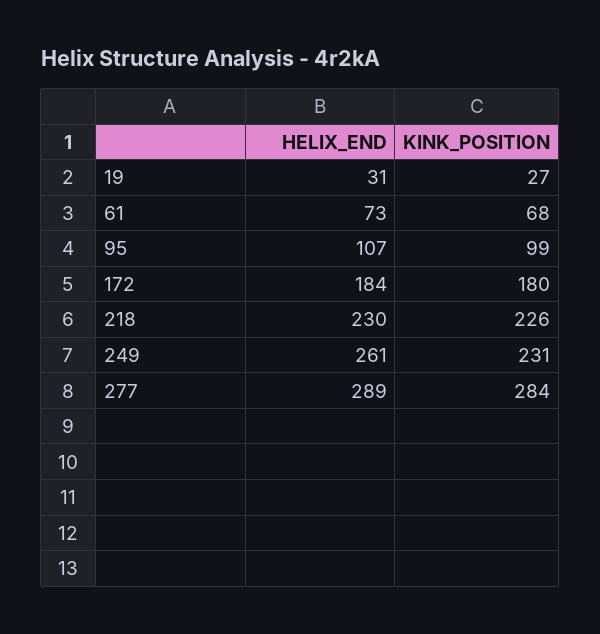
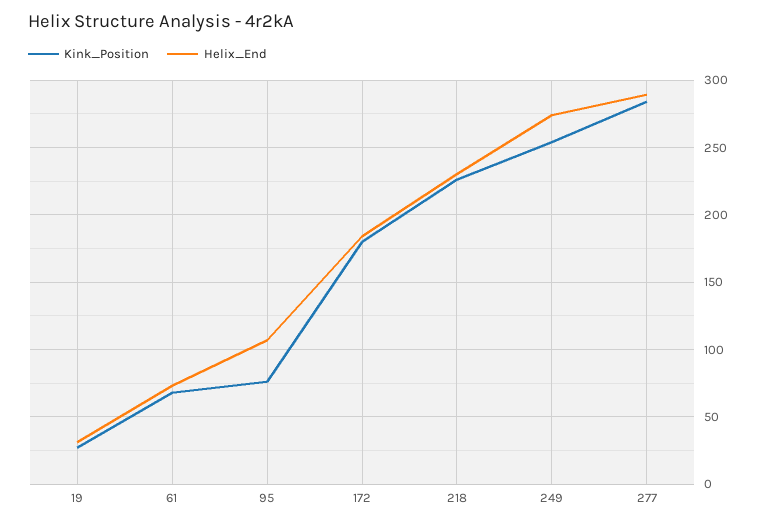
KINK_POSITION, 95: 99 -> 75
HELIX_END, 249: 261 -> 275
KINK_POSITION, 249: 231 -> 255

